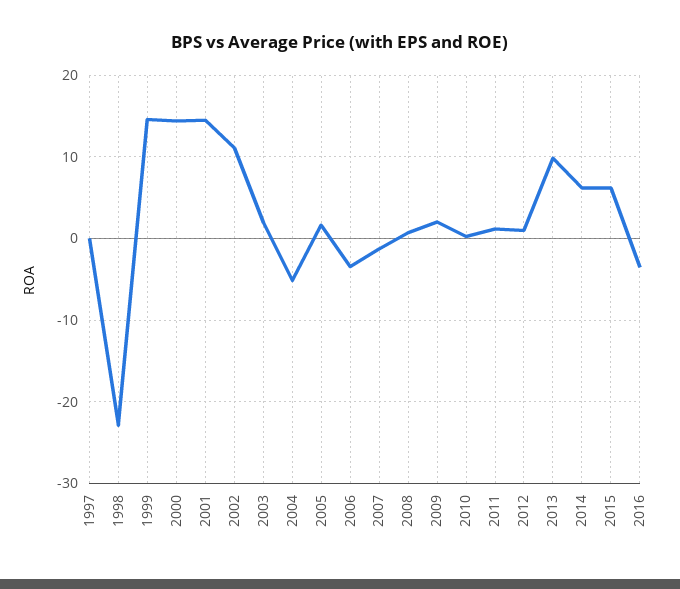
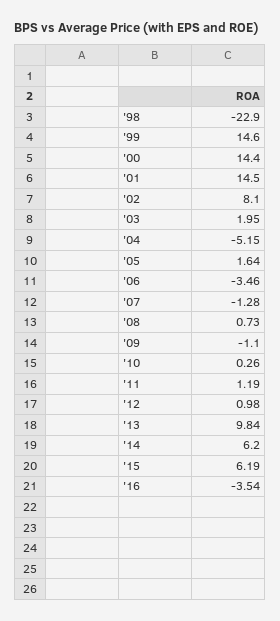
1997: 0 -> none
2002: 11 -> 8.1
2009: 2 -> -1.1

